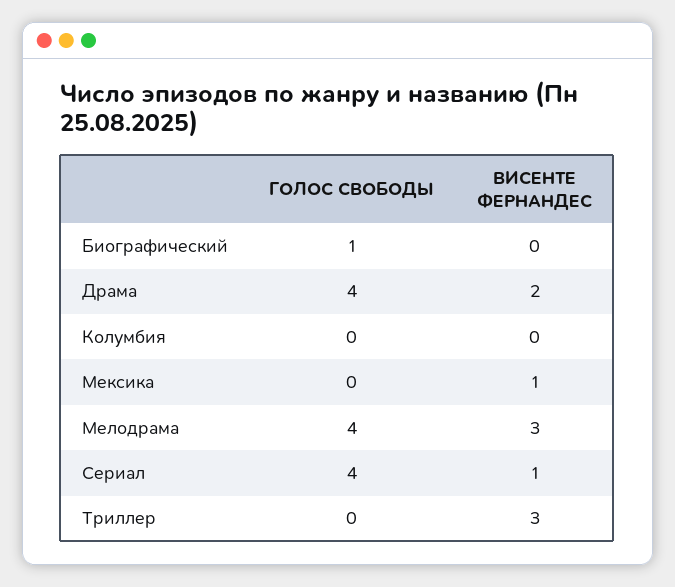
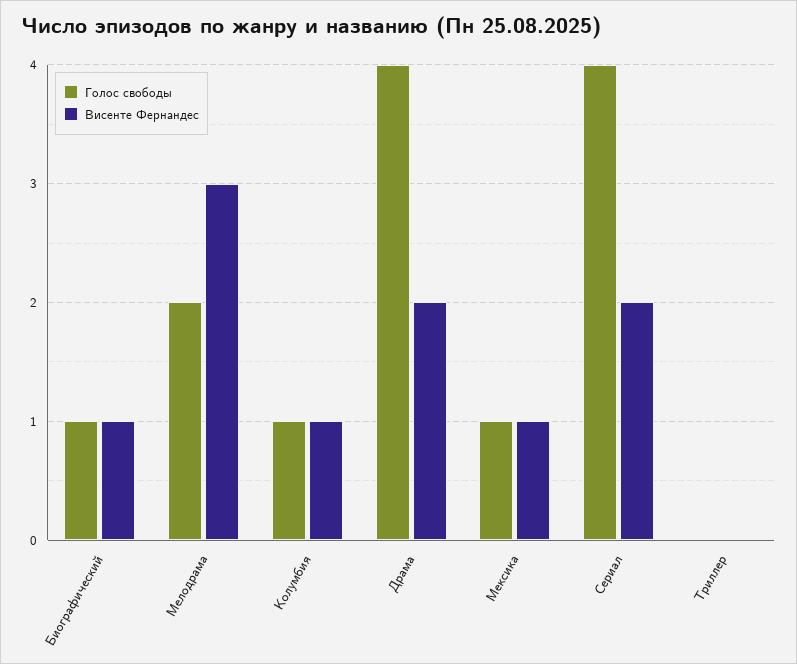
ВИСЕНТЕ ФЕРНАНДЕС, Биографический: 0 -> 1
ГОЛОС СВОБОДЫ, Колумбия: 0 -> 1
ВИСЕНТЕ ФЕРНАНДЕС, Колумбия: 0 -> 1
ГОЛОС СВОБОДЫ, Мексика: 0 -> 1
ГОЛОС СВОБОДЫ, Мелодрама: 4 -> 2
ВИСЕНТЕ ФЕРНАНДЕС, Сериал: 1 -> 2
ВИСЕНТЕ ФЕРНАНДЕС, Триллер: 3 -> 0

